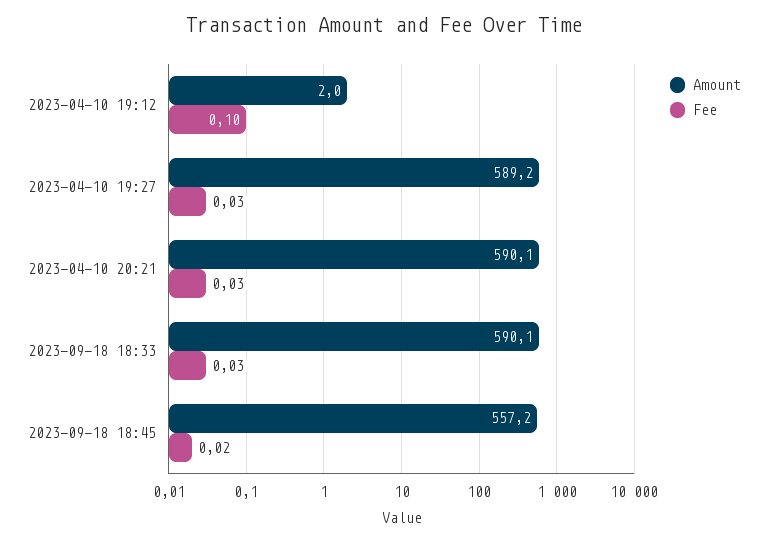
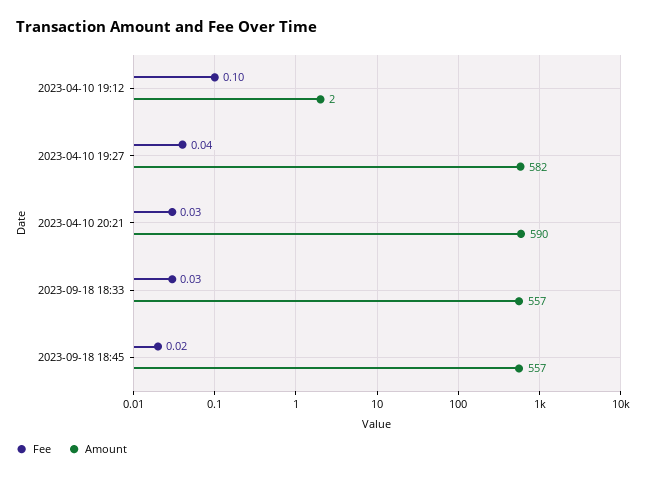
Amount, 2023-04-10 19:27: 589.2 -> 582
Fee, 2023-04-10 19:27: 0.03 -> 0.04
Amount, 2023-09-18 18:33: 590.1 -> 557

